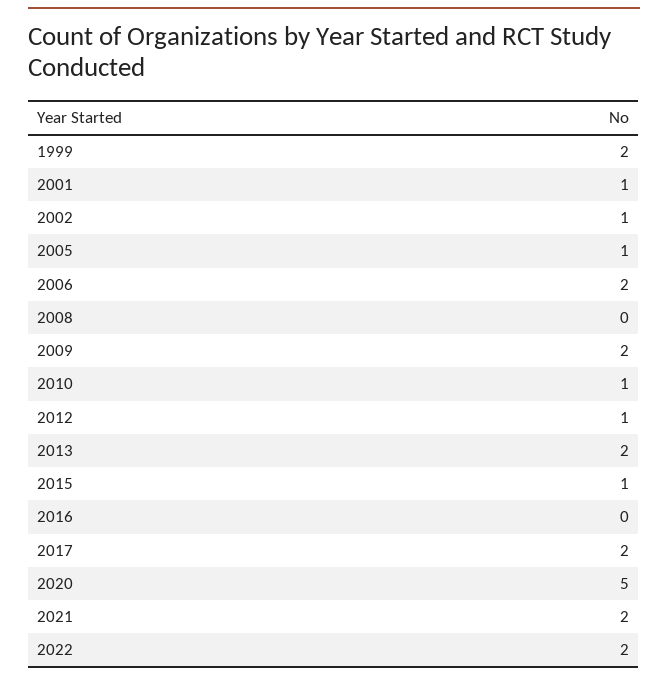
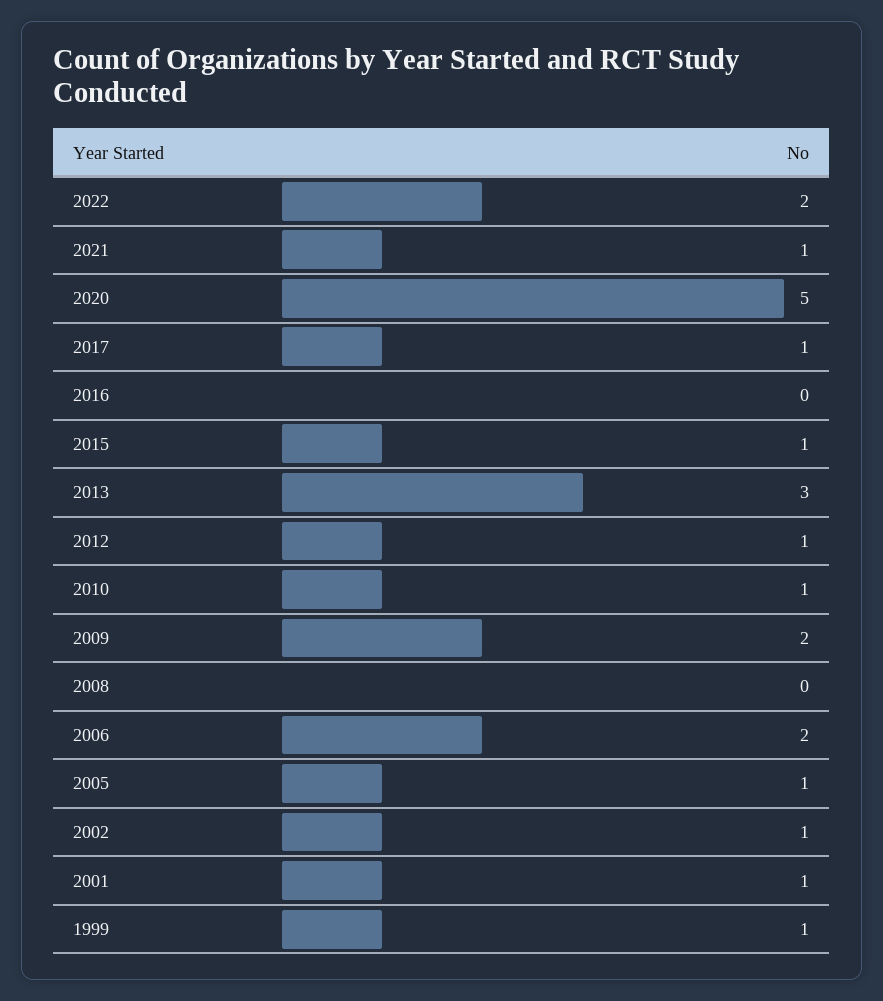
1999: 2 -> 1
2013: 2 -> 3
2017: 2 -> 1
2021: 2 -> 1

